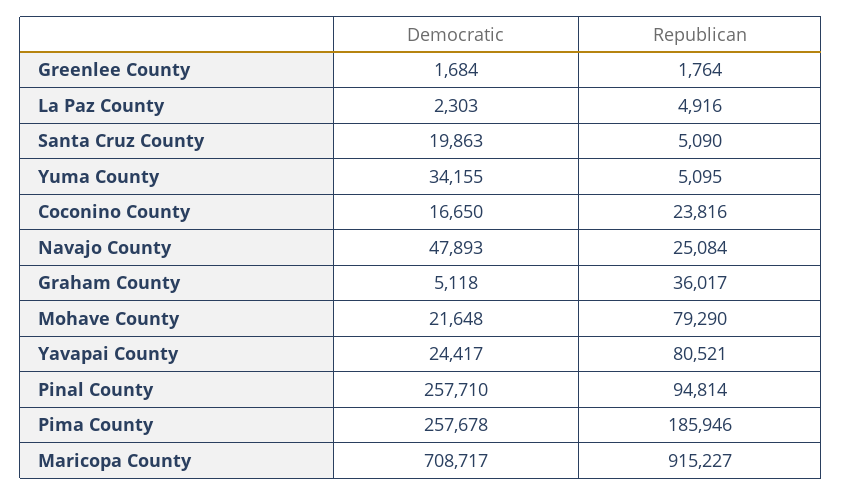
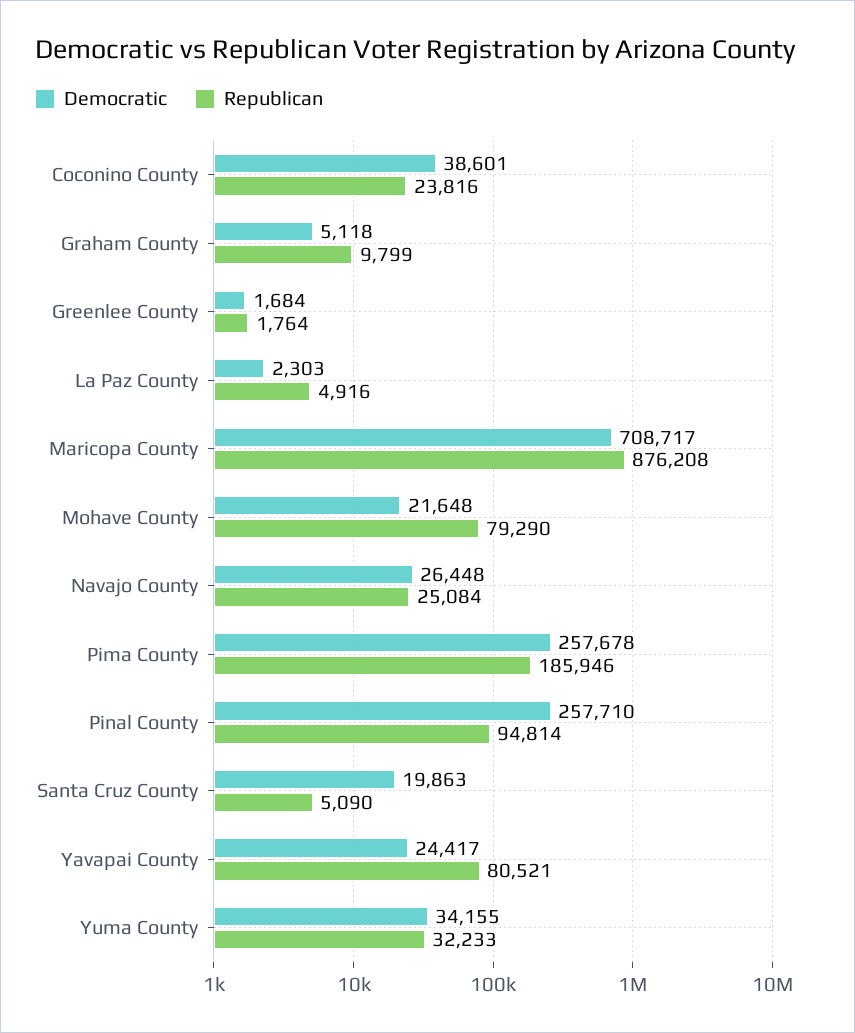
Republican, Yuma County: 5095 -> 32233
Democratic, Coconino County: 16650 -> 38601
Democratic, Navajo County: 47893 -> 26448
Republican, Graham County: 36017 -> 9799
Republican, Maricopa County: 915227 -> 876208

